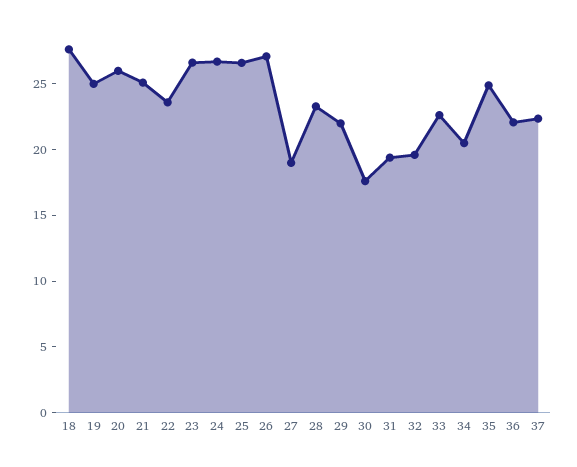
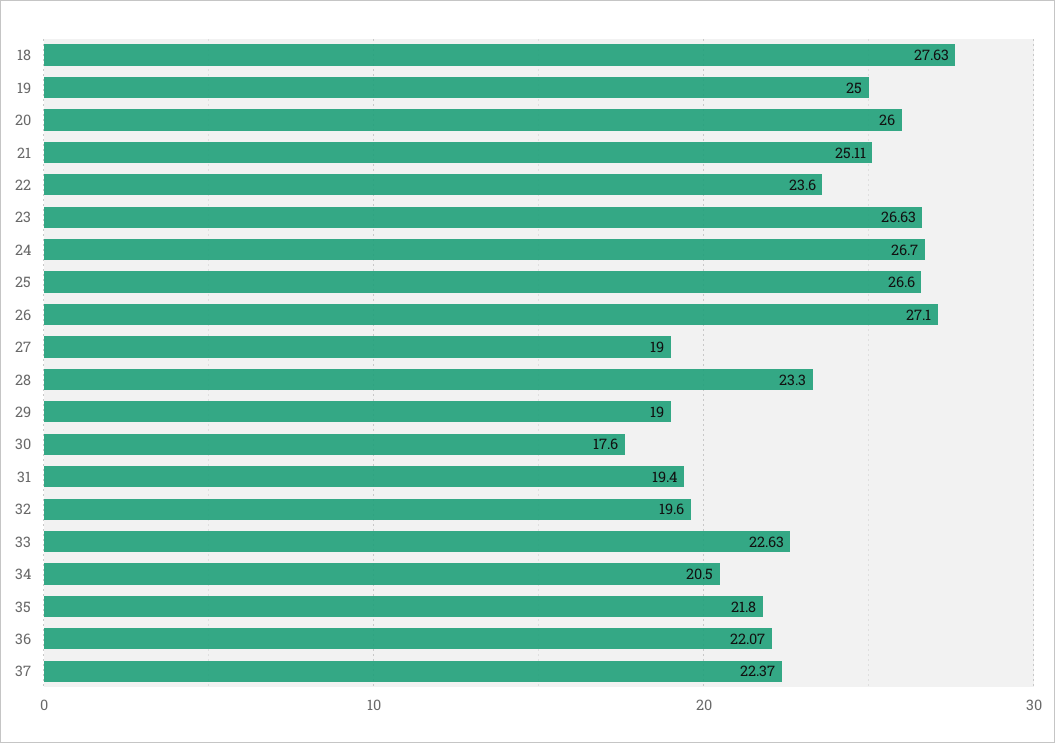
29: 22 -> 19
35: 25 -> 21.8

